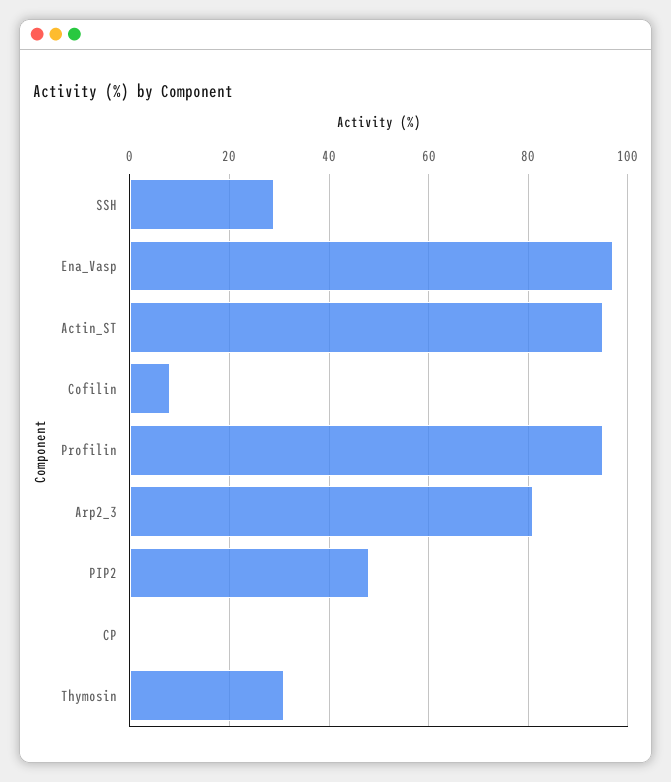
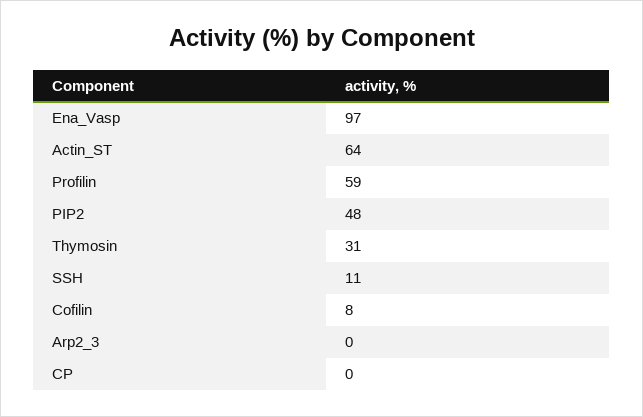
SSH: 30 -> 11
Actin_ST: 95 -> 64
Profilin: 95 -> 59
Arp2_3: 80 -> 0

